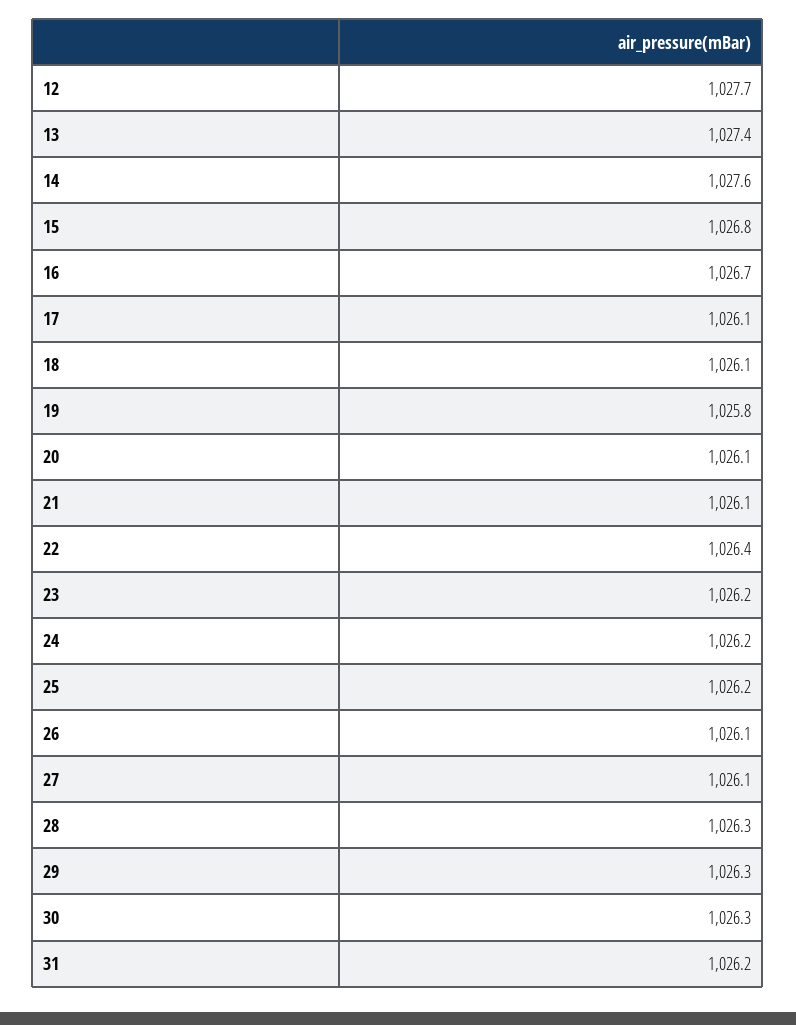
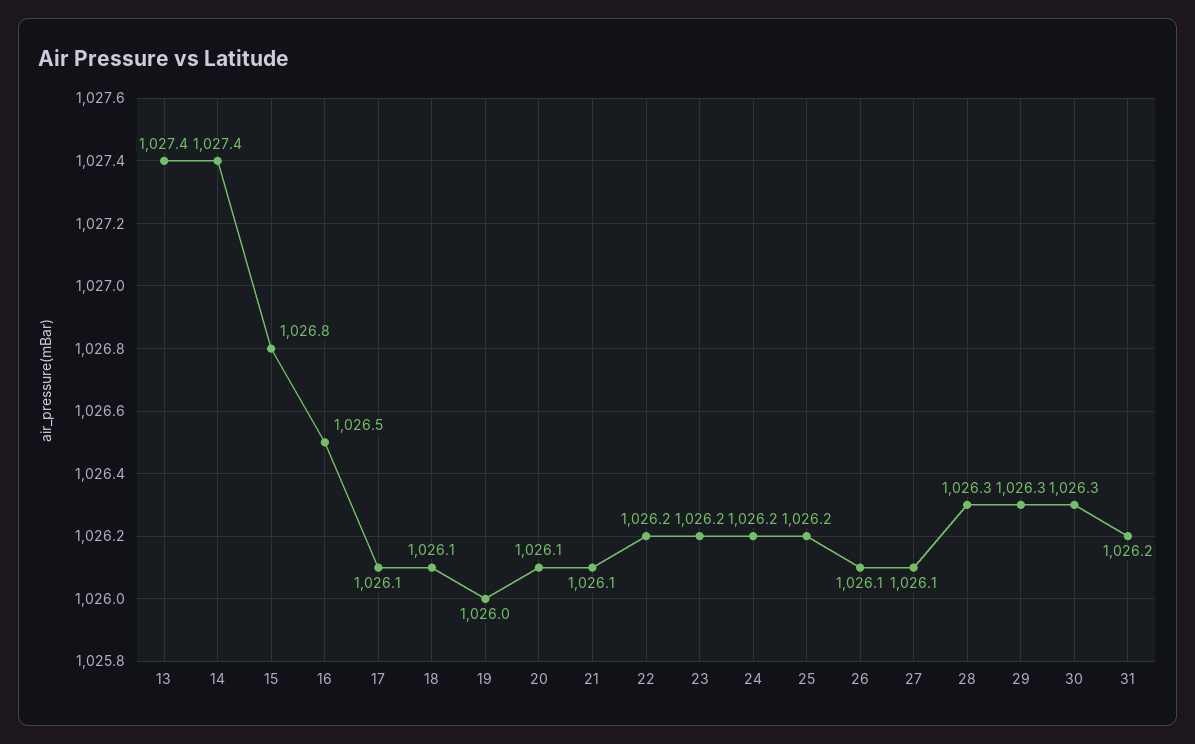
12: 1027.7 -> none
14: 1027.6 -> 1027.4
16: 1026.7 -> 1026.5
19: 1025.8 -> 1026
22: 1026.4 -> 1026.2

